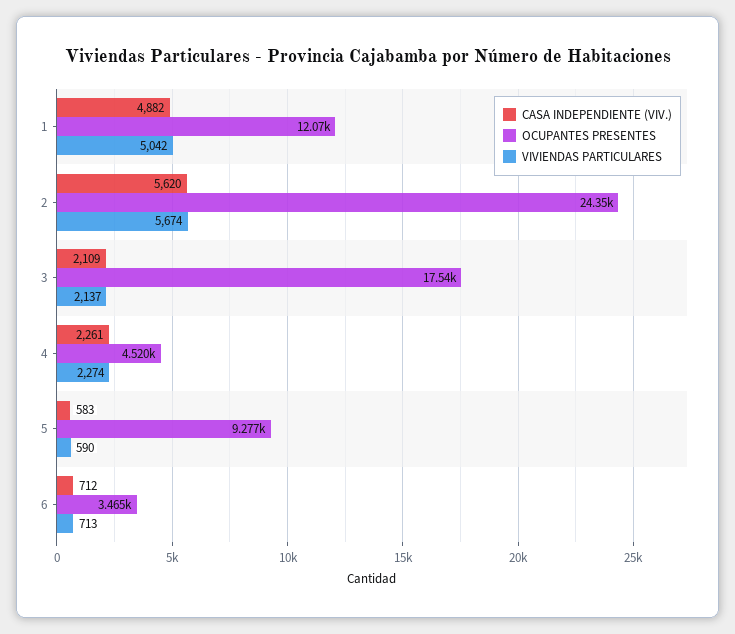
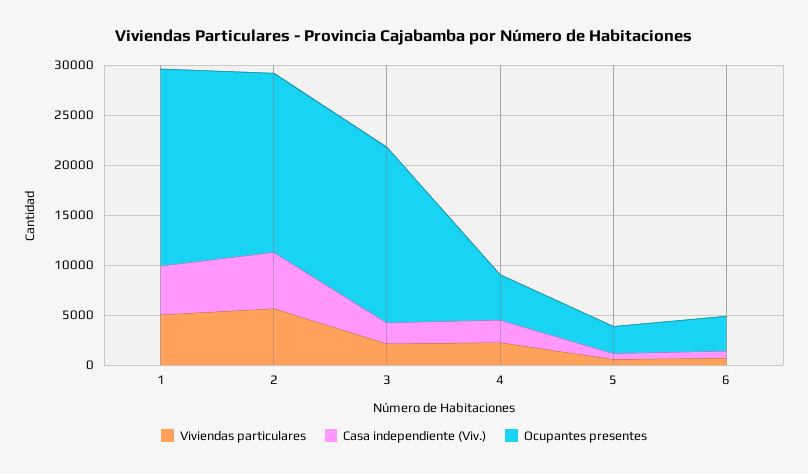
OCUPANTES PRESENTES, 1: 12070 -> 20000
OCUPANTES PRESENTES, 2: 24350 -> 18000
OCUPANTES PRESENTES, 5: 9277 -> 3000

